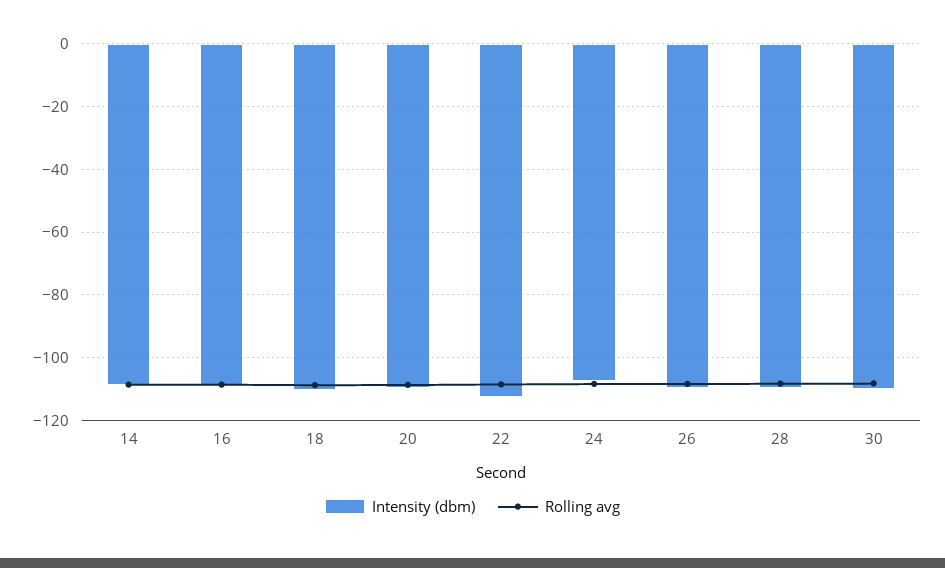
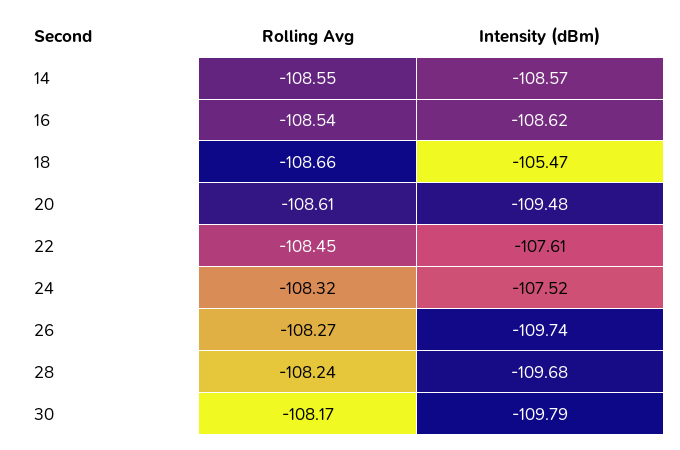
Intensity (dbm), 18: -110 -> -105.47
Intensity (dbm), 22: -112 -> -107.61

